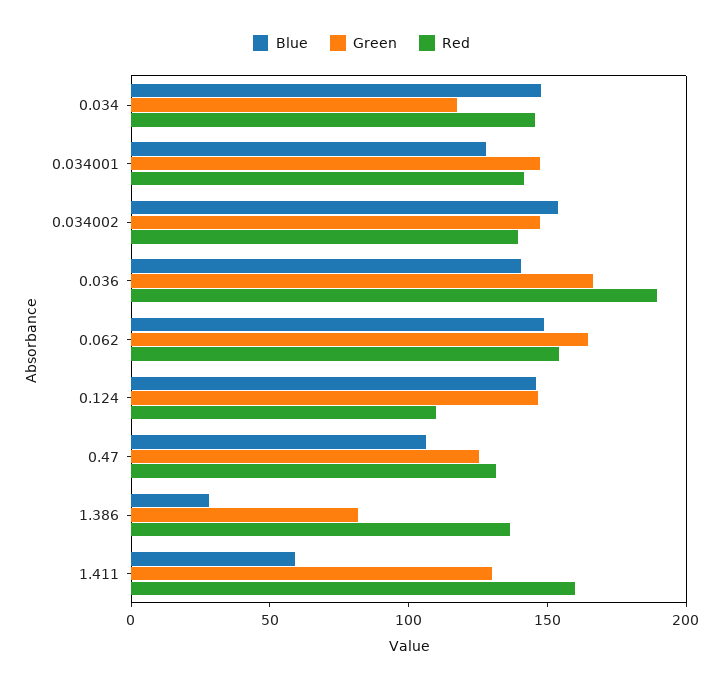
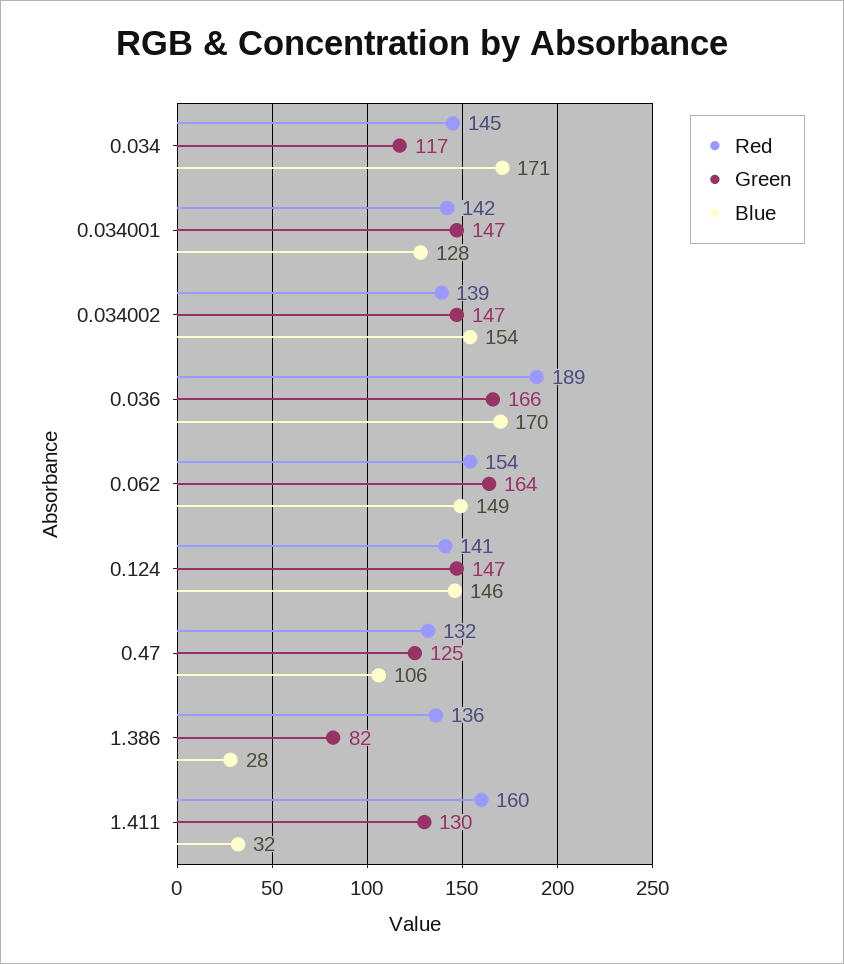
Blue, 0.034: 150 -> 171
Blue, 0.036: 140 -> 170
Red, 0.124: 110 -> 141
Blue, 1.411: 60 -> 32

